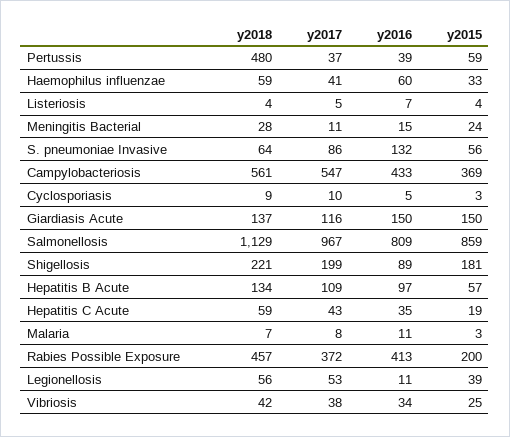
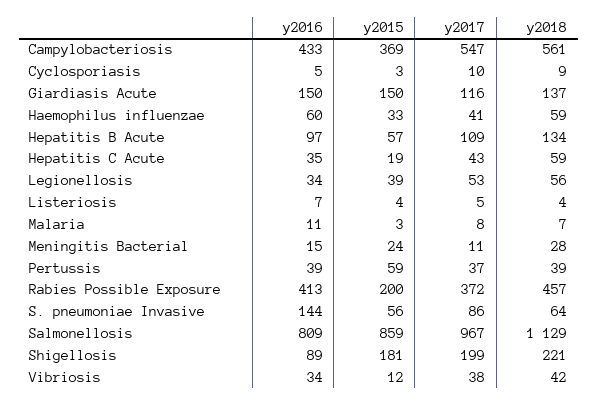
y2018, Pertussis: 480 -> 39
y2016, S. pneumoniae Invasive: 132 -> 144
y2016, Legionellosis: 11 -> 34
y2015, Vibriosis: 25 -> 12

